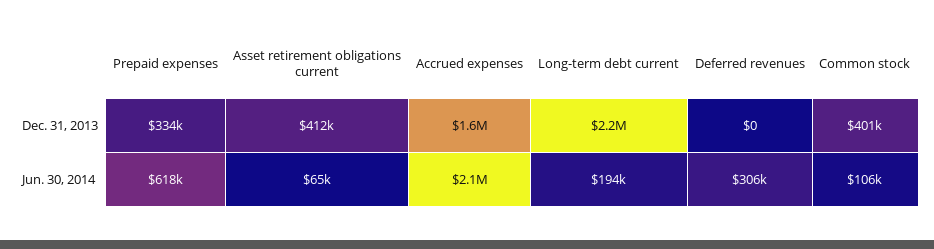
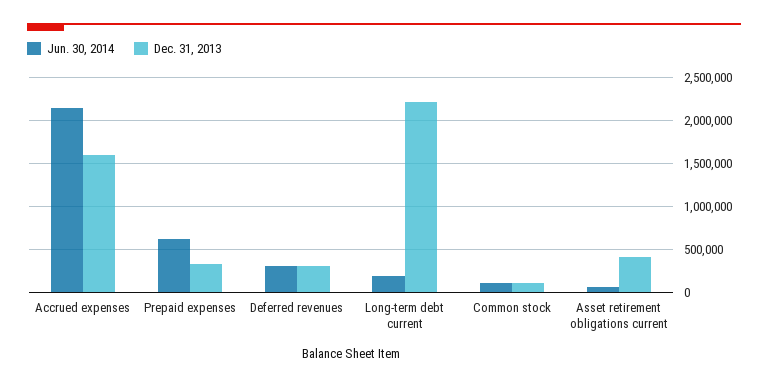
Dec. 31, 2013, Deferred revenues: 0 -> 300000
Dec. 31, 2013, Common stock: 401000 -> 100000

